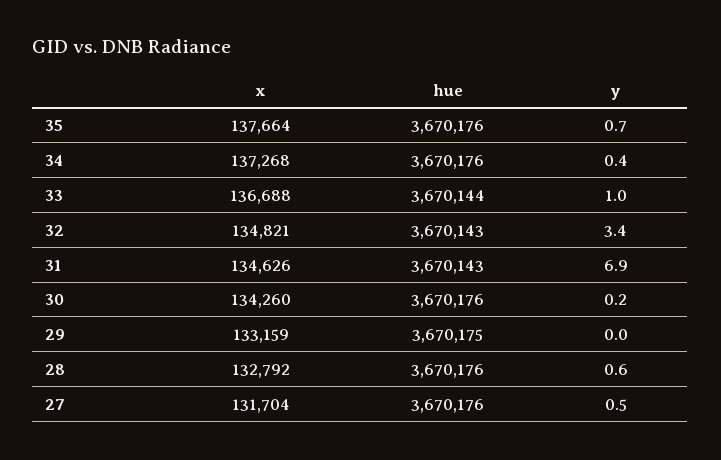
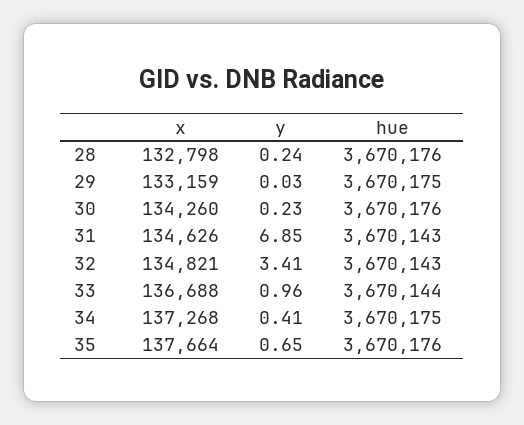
hue, 34: 3670176 -> 3670175
x, 28: 132792 -> 132798
y, 28: 0.6 -> 0.24
x, 27: 131704 -> none
hue, 27: 3670176 -> none
y, 27: 0.5 -> none

